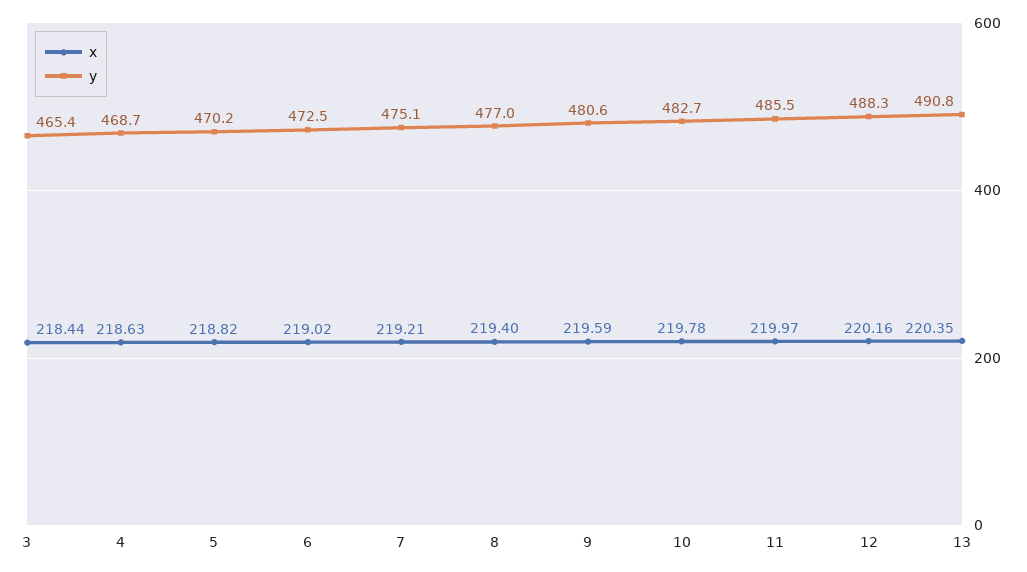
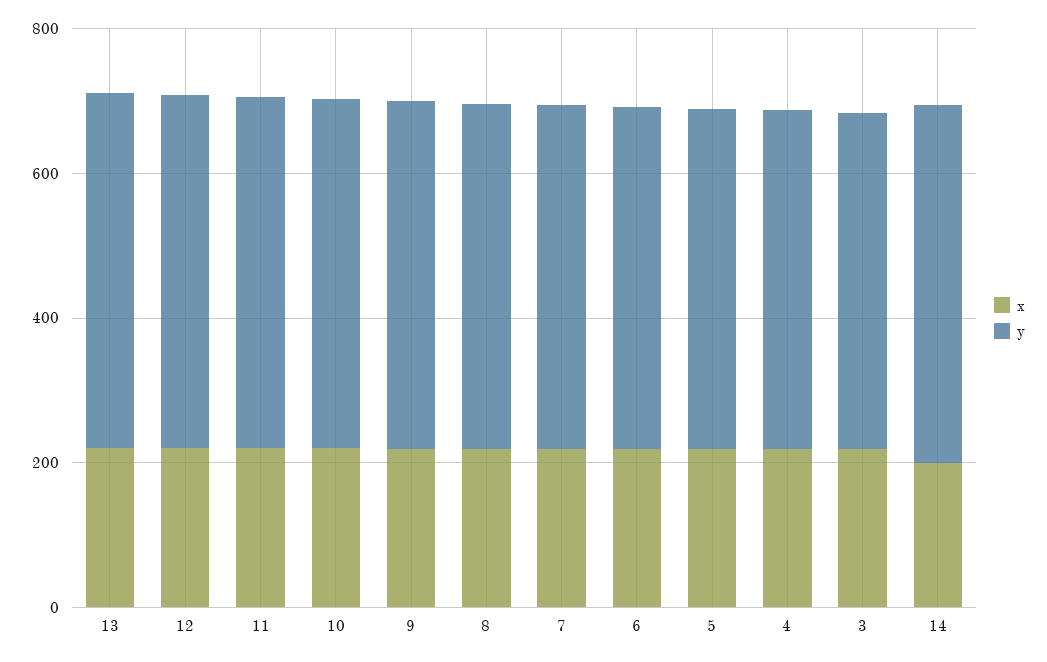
x, 14: none -> 200
y, 14: none -> 500

